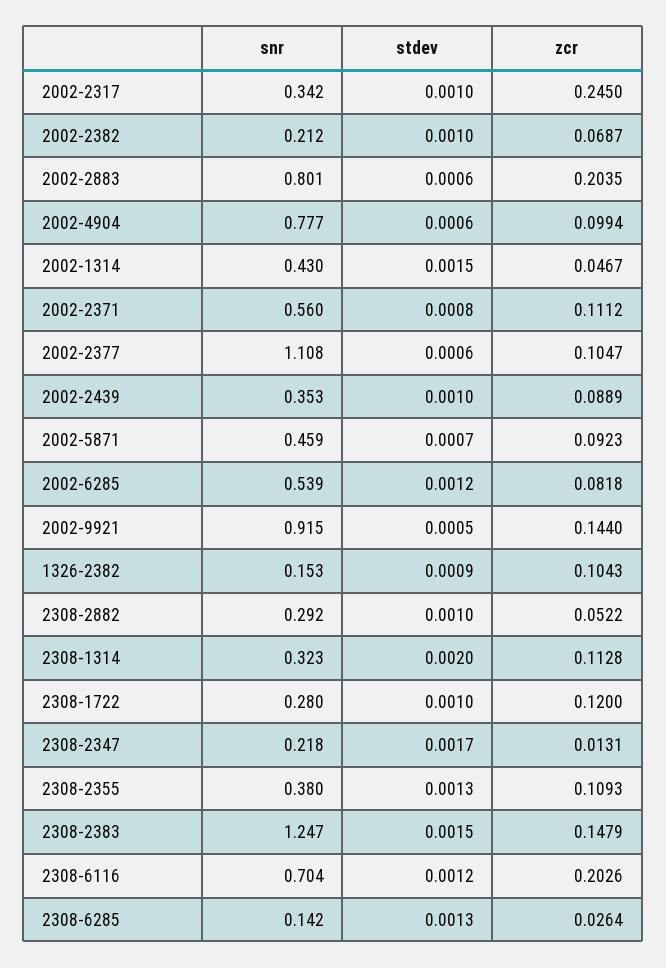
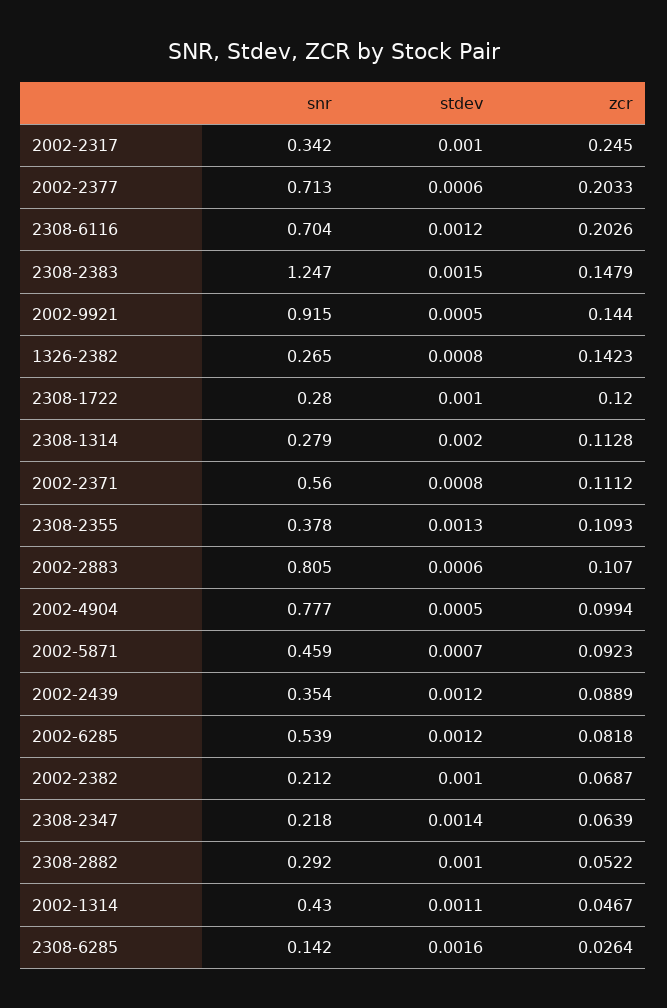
snr, 2002-2883: 0.801 -> 0.805
zcr, 2002-2883: 0.2035 -> 0.107
stdev, 2002-4904: 0.0006 -> 0.0005
stdev, 2002-1314: 0.0015 -> 0.0011
snr, 2002-2377: 1.108 -> 0.713
zcr, 2002-2377: 0.1047 -> 0.2033
snr, 2002-2439: 0.353 -> 0.354
stdev, 2002-2439: 0.001 -> 0.0012
snr, 1326-2382: 0.153 -> 0.265
stdev, 1326-2382: 0.0009 -> 0.0008
zcr, 1326-2382: 0.1043 -> 0.1423
snr, 2308-1314: 0.323 -> 0.279
stdev, 2308-2347: 0.0017 -> 0.0014
zcr, 2308-2347: 0.0131 -> 0.0639
snr, 2308-2355: 0.38 -> 0.378
stdev, 2308-6285: 0.0013 -> 0.0016

